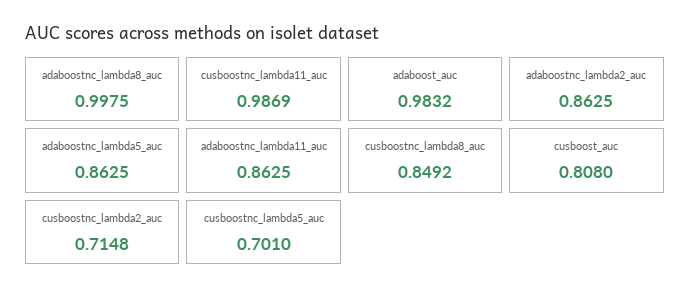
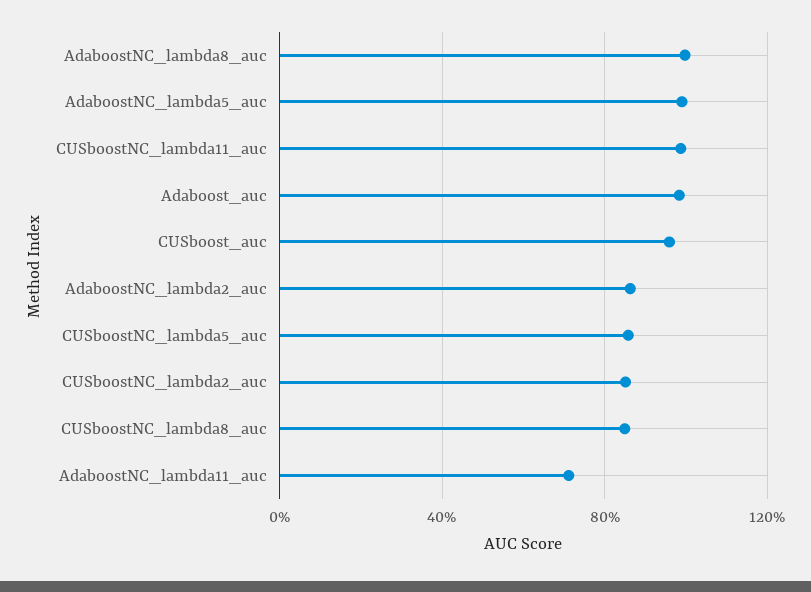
adaboostnc_lambda5_auc: 0.8625 -> 1
adaboostnc_lambda11_auc: 0.8625 -> 0.7
cusboost_auc: 0.808 -> 0.95
cusboostnc_lambda2_auc: 0.7148 -> 0.85
cusboostnc_lambda5_auc: 0.701 -> 0.85

